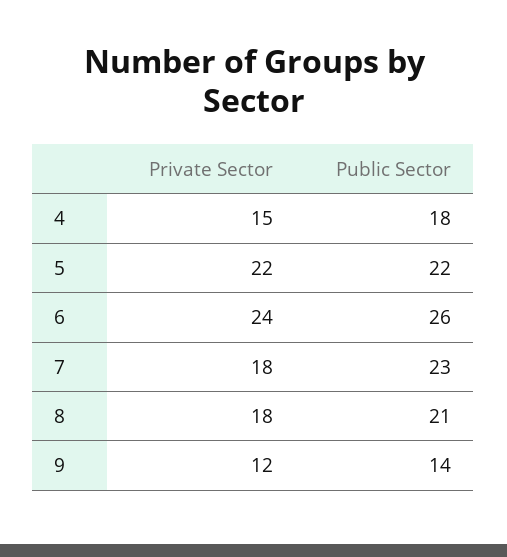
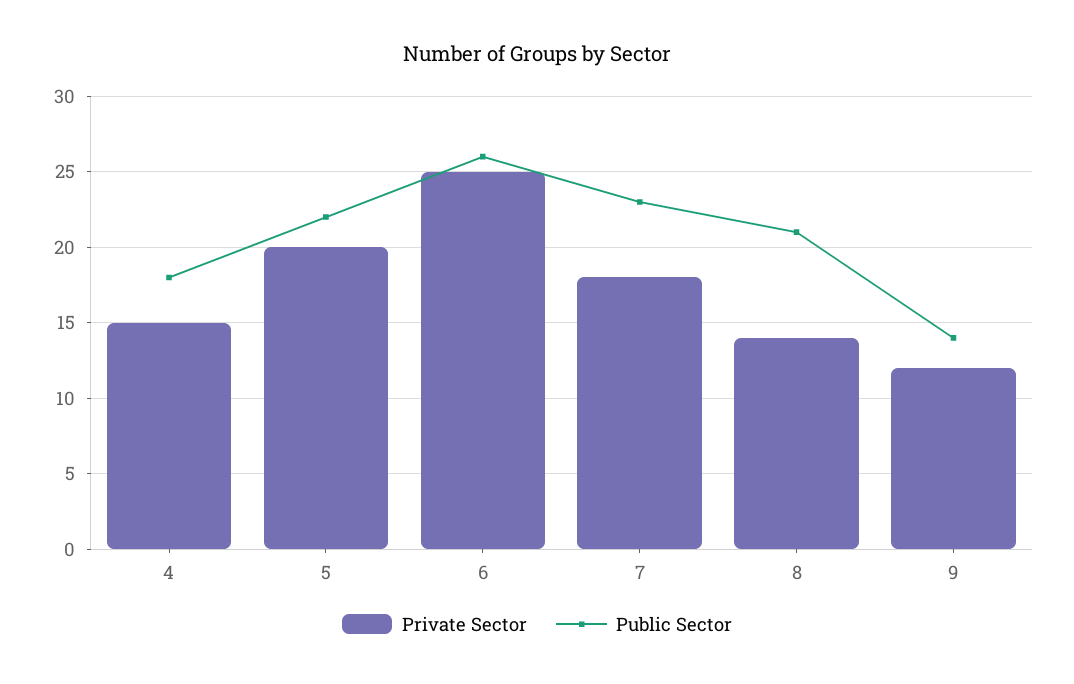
Private Sector, 5: 22 -> 20
Private Sector, 6: 24 -> 25
Private Sector, 8: 18 -> 14

